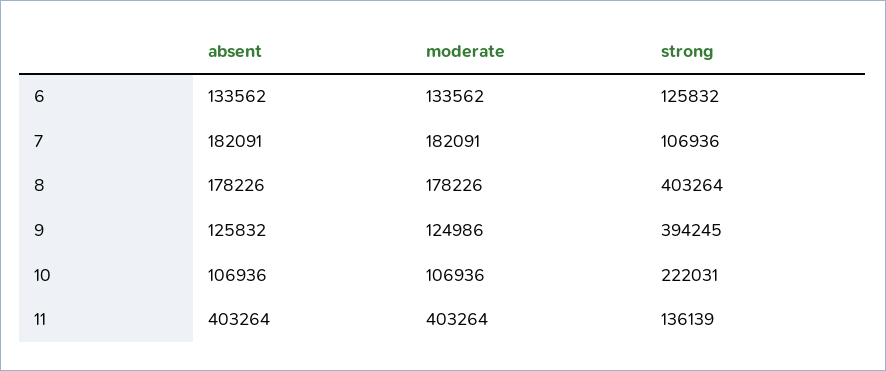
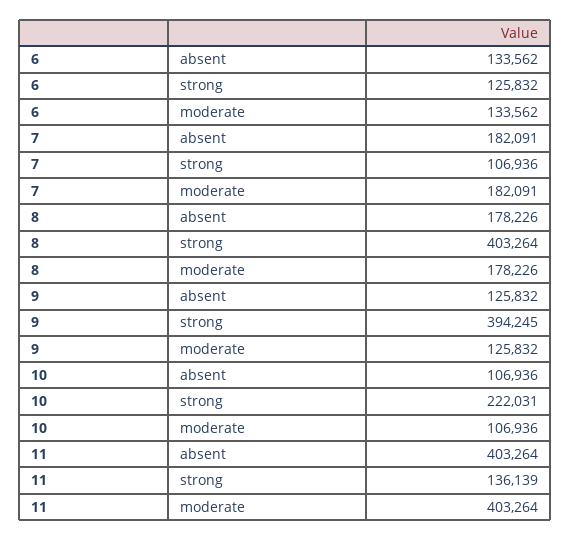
moderate, 9: 124986 -> 125832

